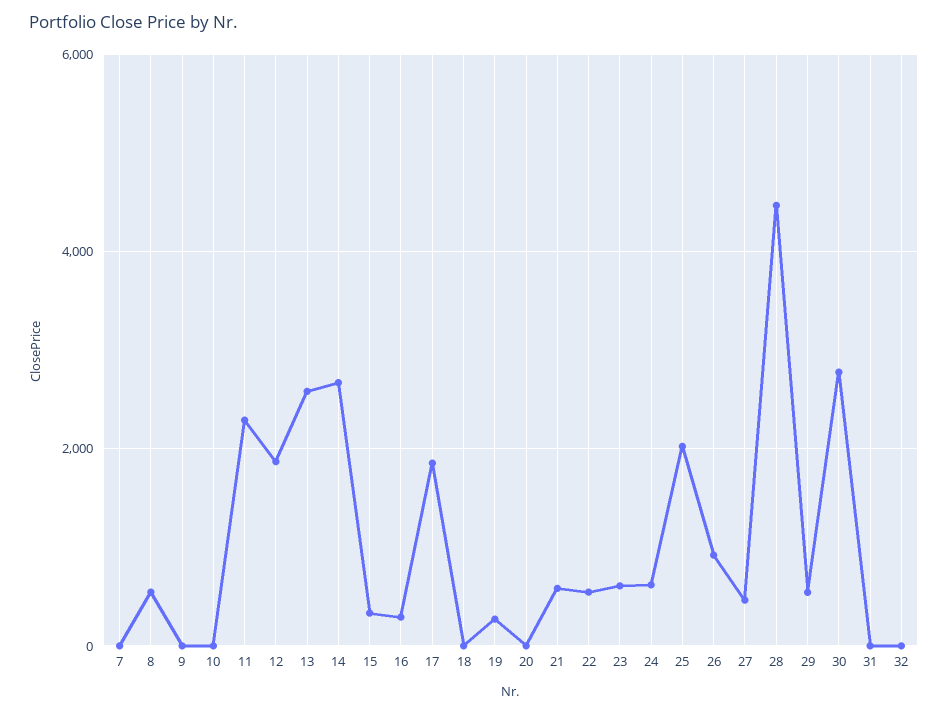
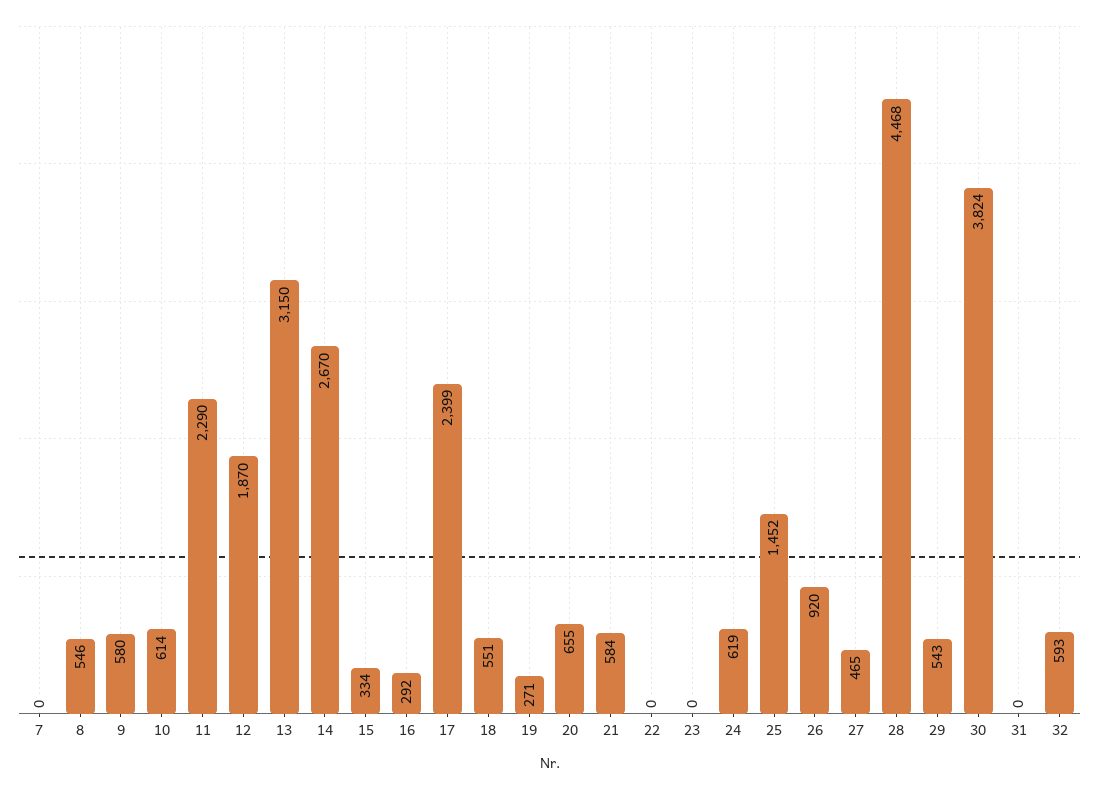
9: 0 -> 580
10: 0 -> 614
13: 2600 -> 3150
17: 1800 -> 2399
18: 0 -> 551
20: 0 -> 655
22: 600 -> 0
23: 600 -> 0
25: 2000 -> 1452
30: 2800 -> 3824
32: 0 -> 593

